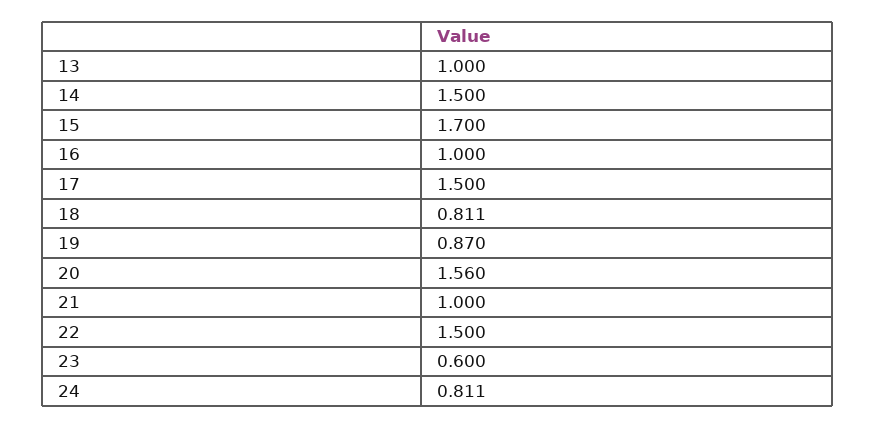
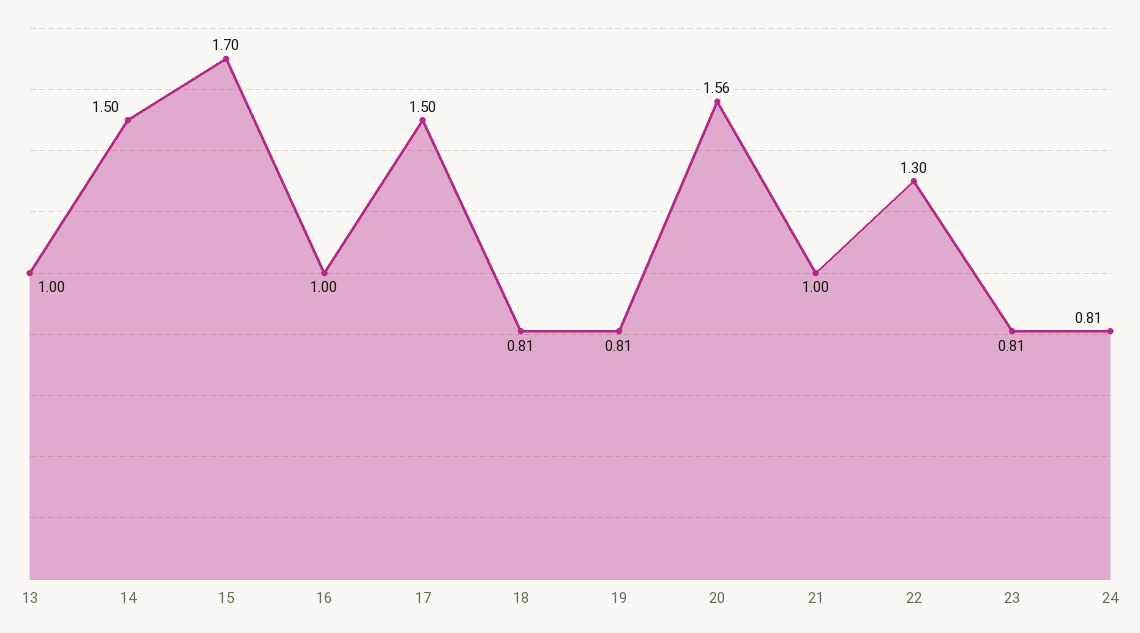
19: 0.87 -> 0.81
22: 1.5 -> 1.3
23: 0.6 -> 0.81

